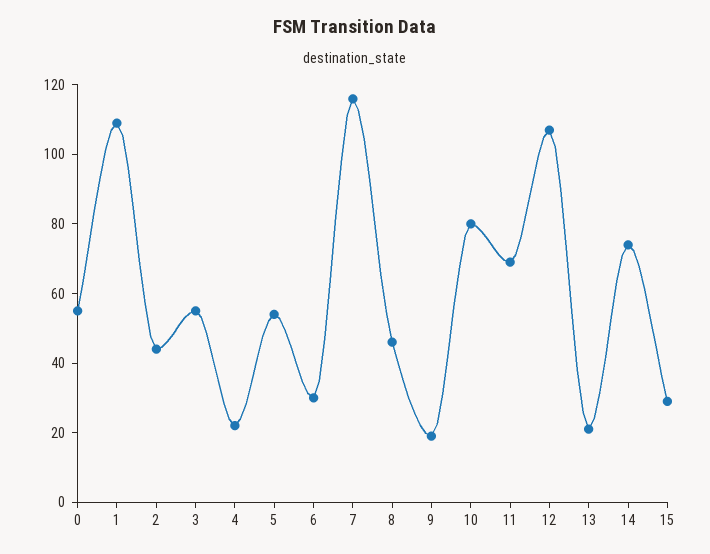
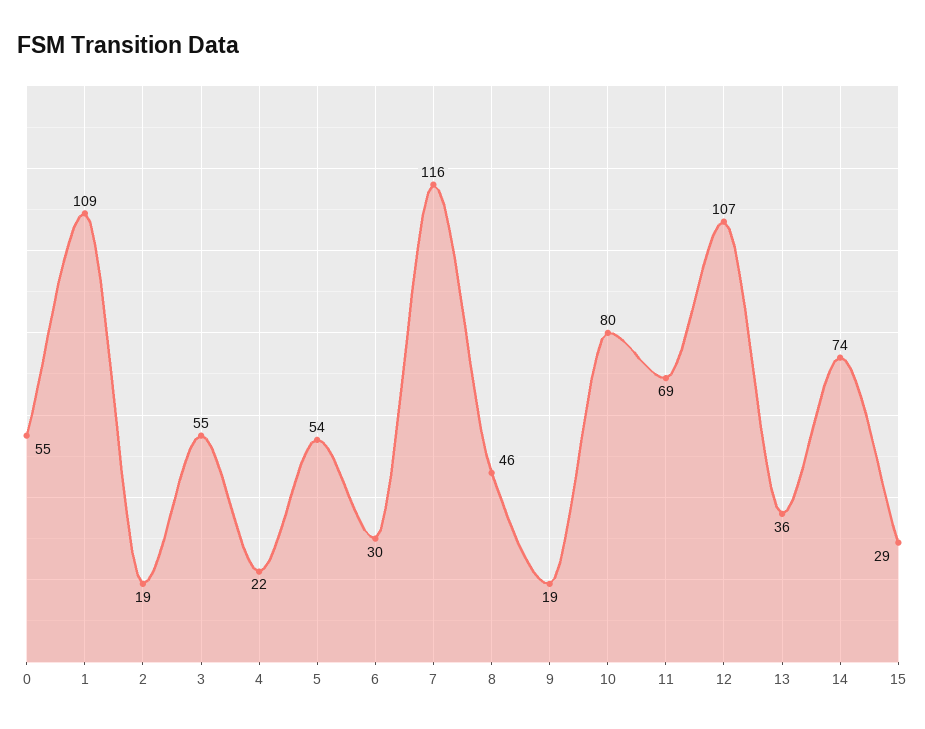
2: 45 -> 19
13: 20 -> 36

